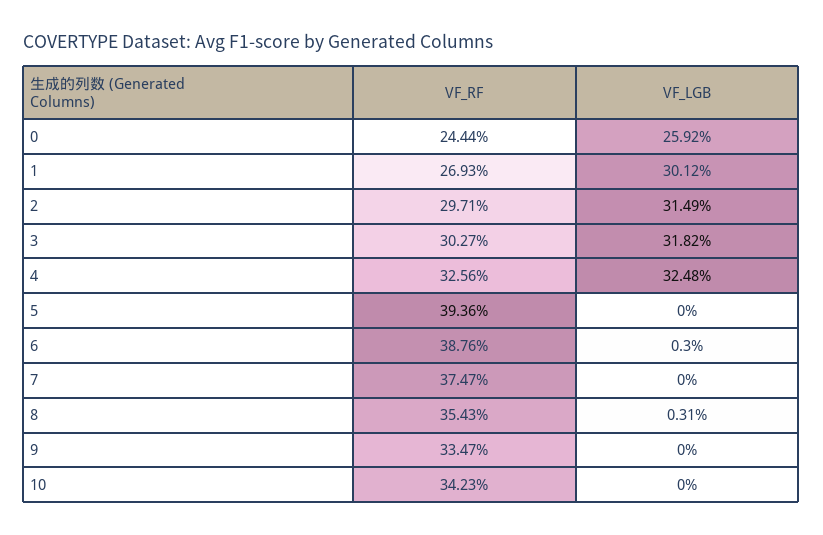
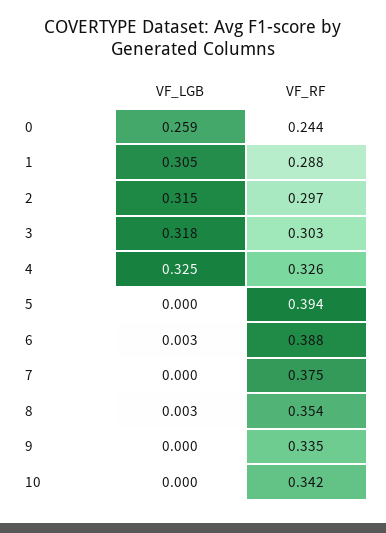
VF_RF, 1: 0.2693 -> 0.288
VF_LGB, 1: 0.3012 -> 0.305

